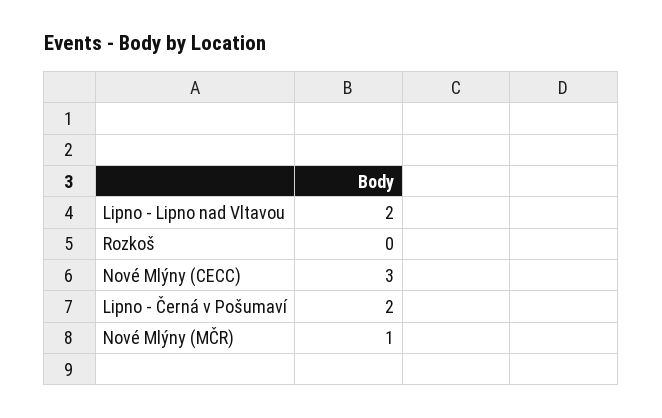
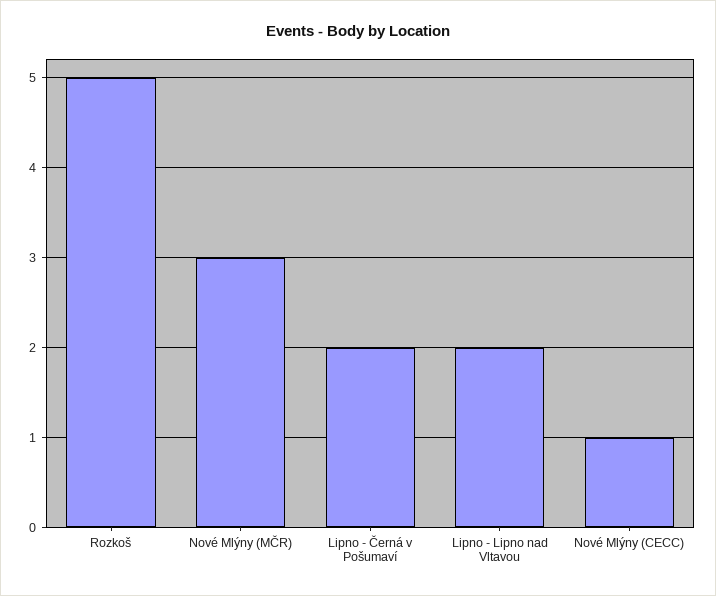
Rozkoš: 0 -> 5
Nové Mlýny (CECC): 3 -> 1
Nové Mlýny (MČR): 1 -> 3

